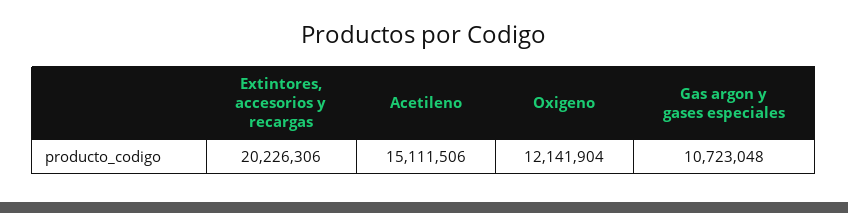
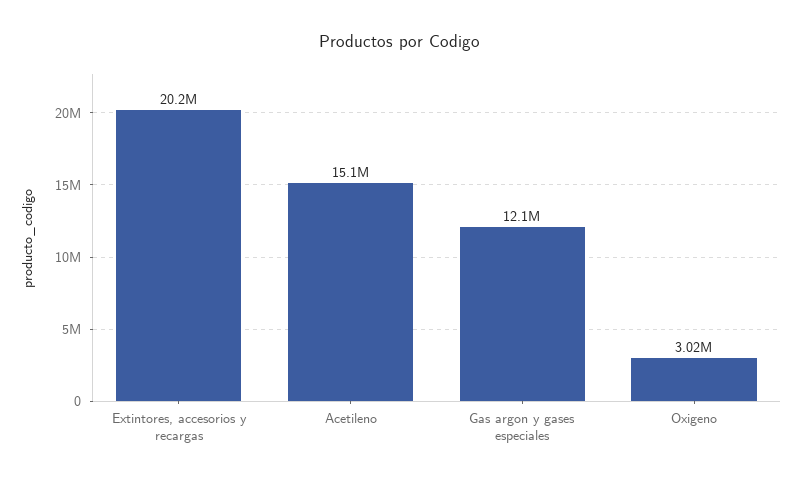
Oxigeno: 12141904 -> 3020000
Gas argon y gases especiales: 10723048 -> 12100000

